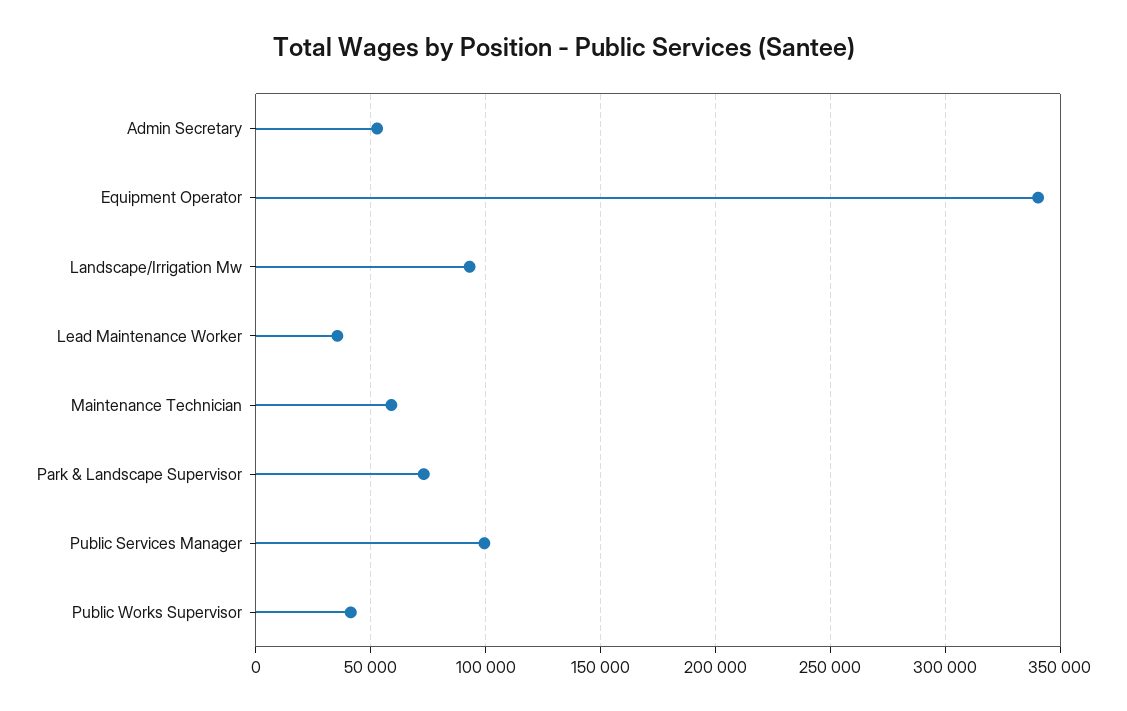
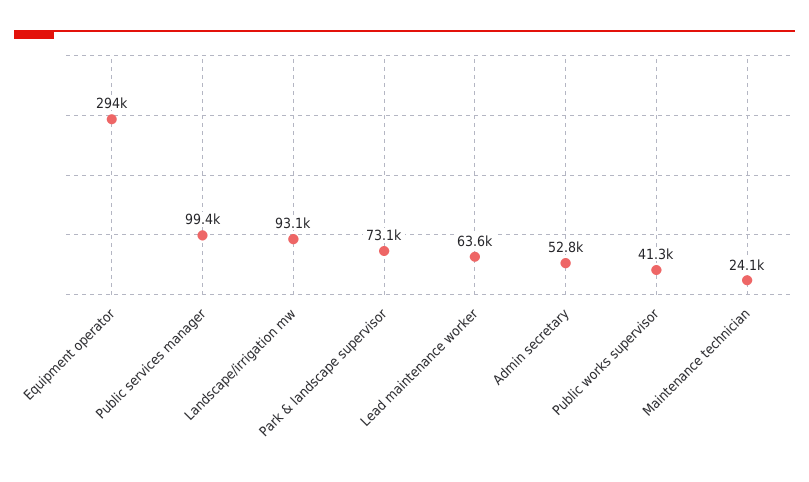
Equipment Operator: 340000 -> 294000
Lead Maintenance Worker: 35000 -> 63600
Maintenance Technician: 60000 -> 24100

